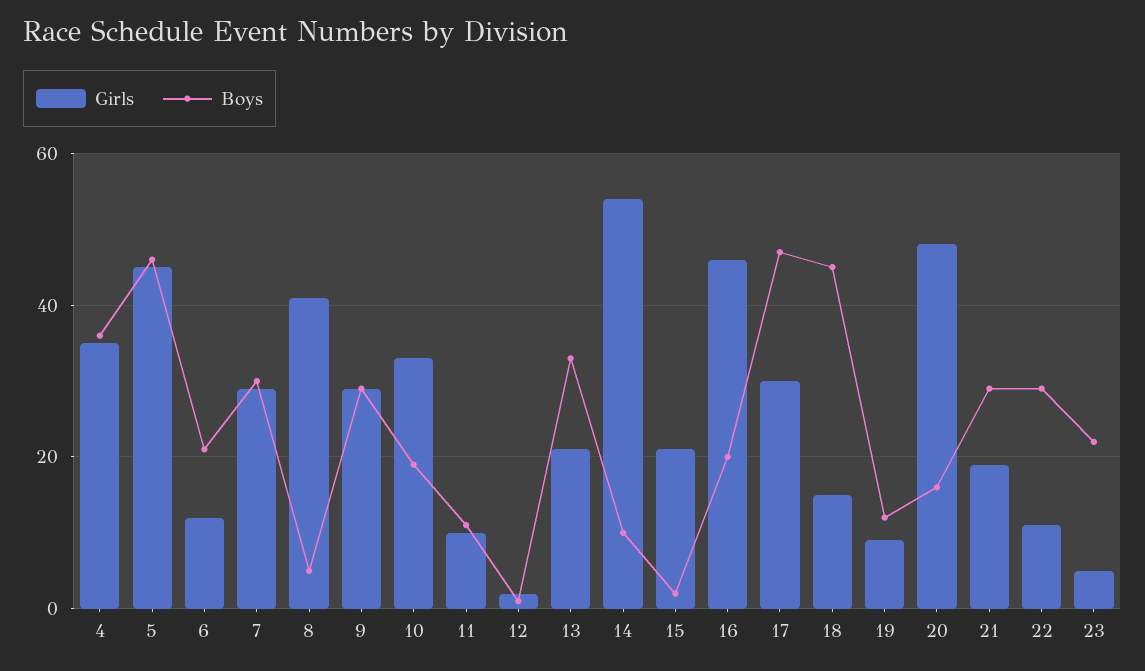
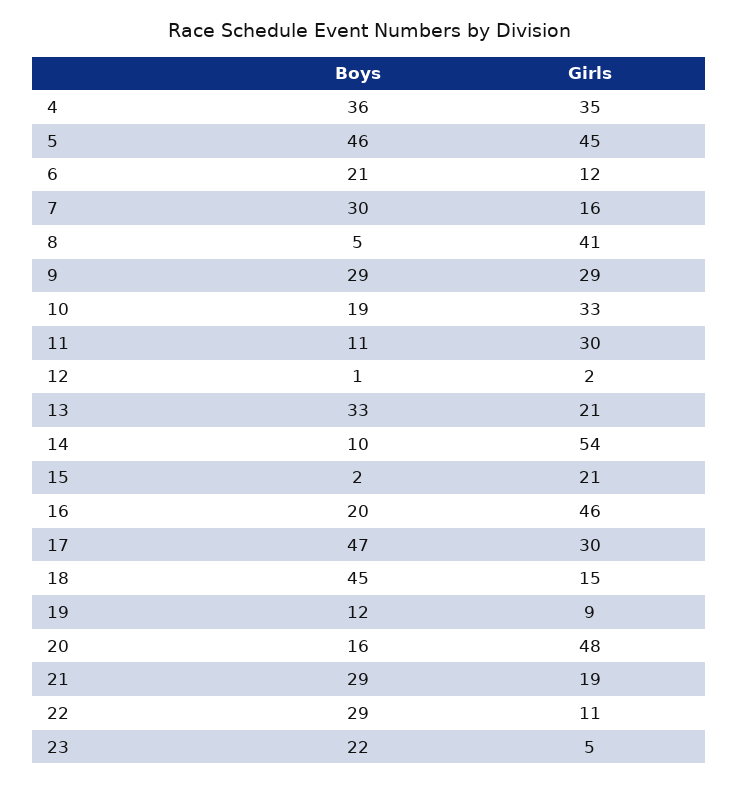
Girls, 7: 30 -> 16
Girls, 11: 10 -> 30

